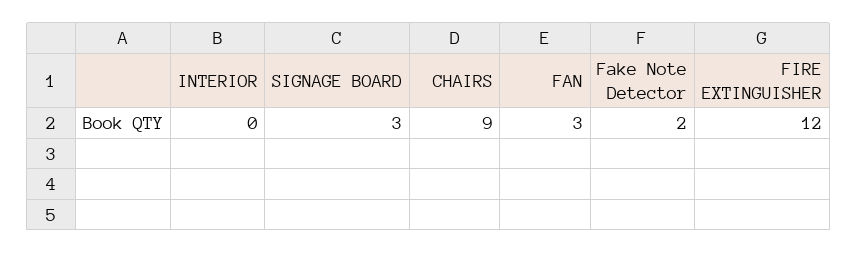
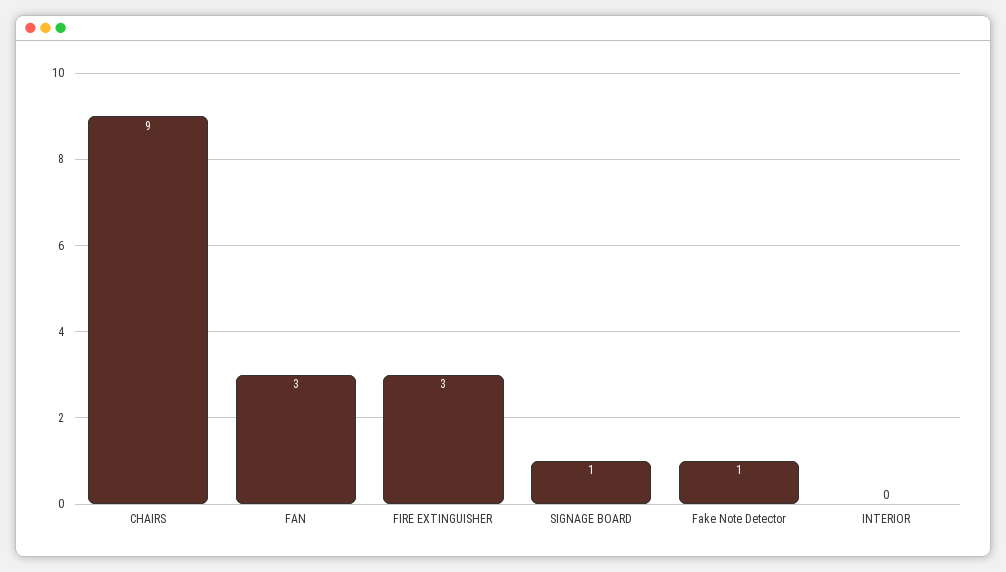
SIGNAGE BOARD: 3 -> 1
Fake Note Detector: 2 -> 1
FIRE EXTINGUISHER: 12 -> 3

